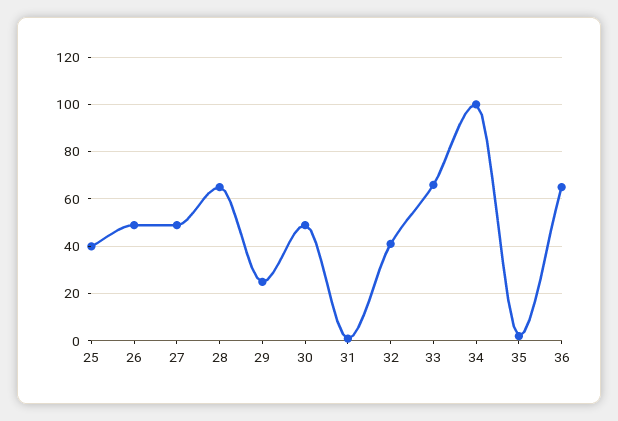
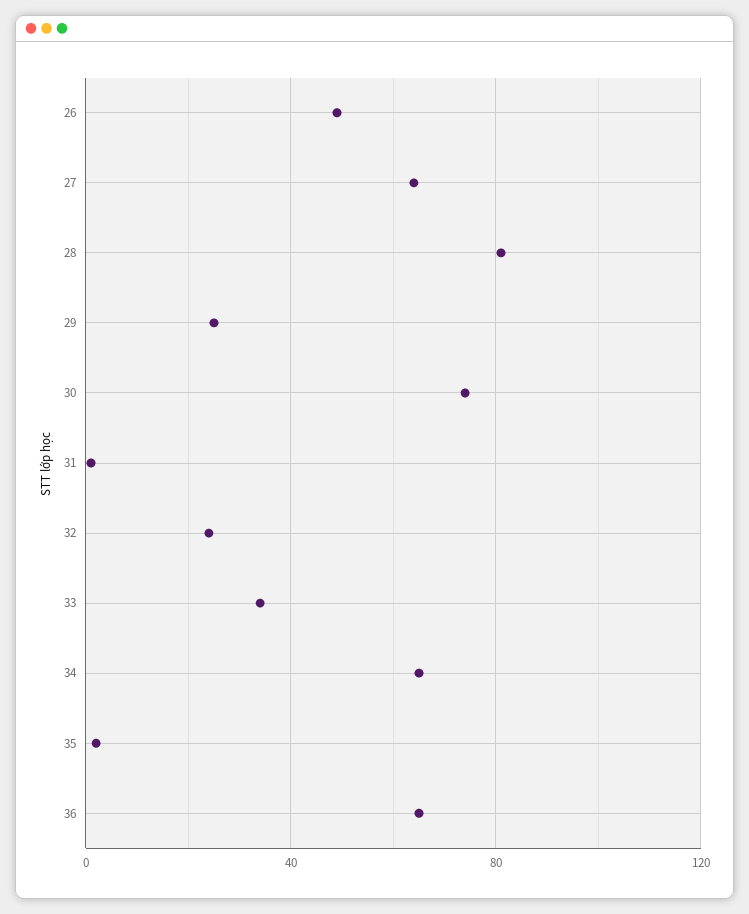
25: 40 -> none
27: 50 -> 65
28: 65 -> 80
30: 50 -> 75
32: 40 -> 25
33: 65 -> 35
34: 100 -> 65

